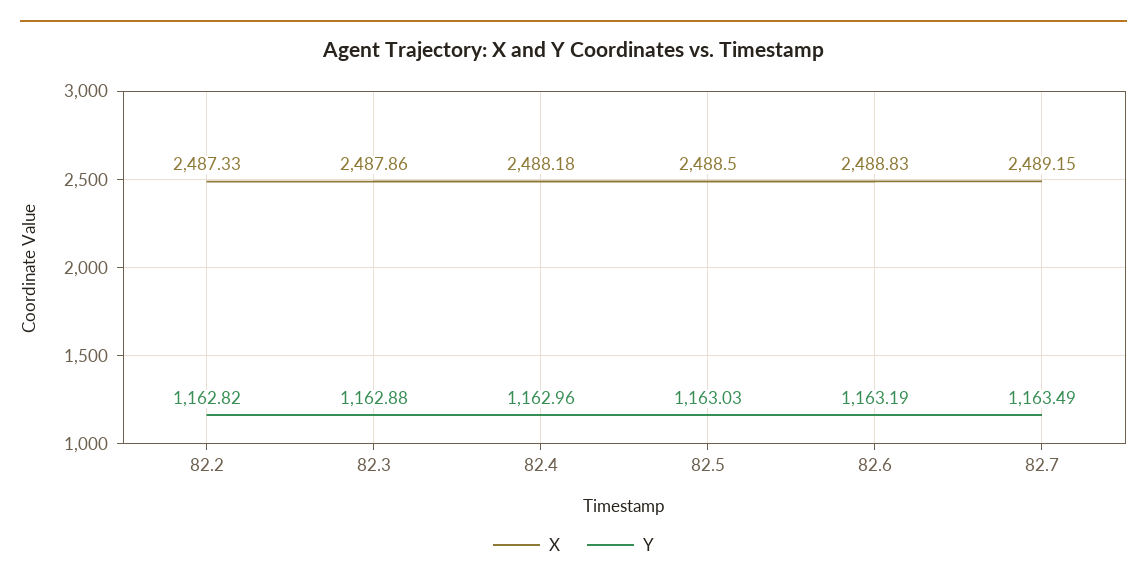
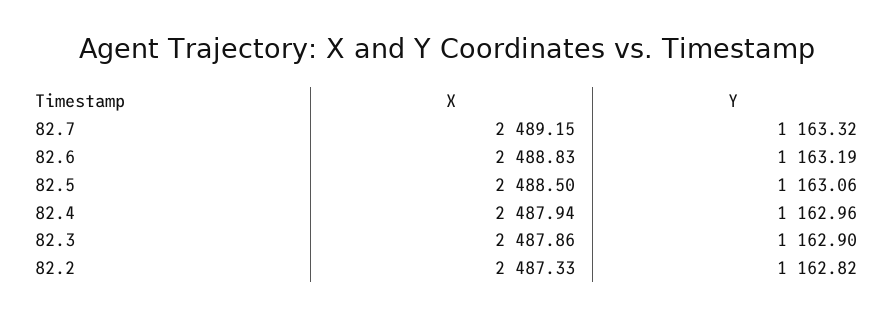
Y, 82.3: 1162.88 -> 1162.9
X, 82.4: 2488.18 -> 2487.94
Y, 82.5: 1163.03 -> 1163.06
Y, 82.7: 1163.49 -> 1163.32

